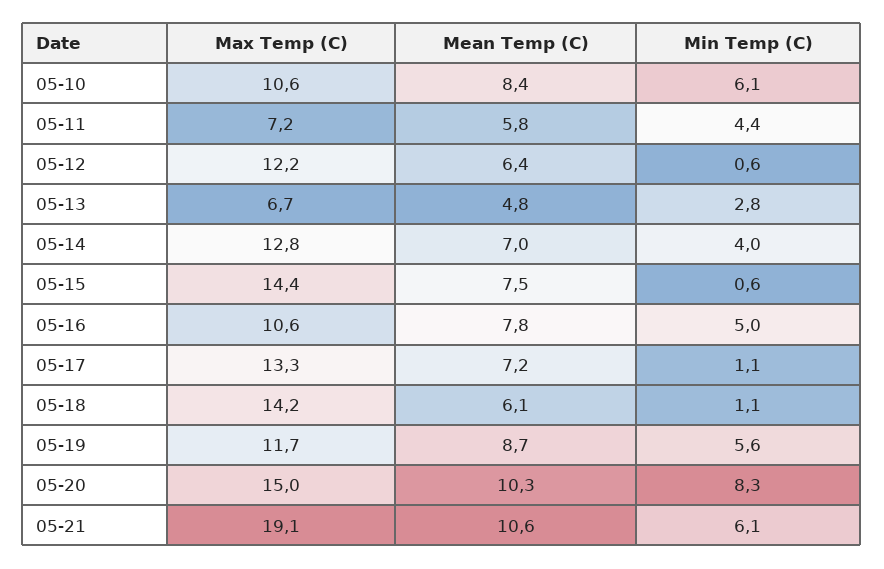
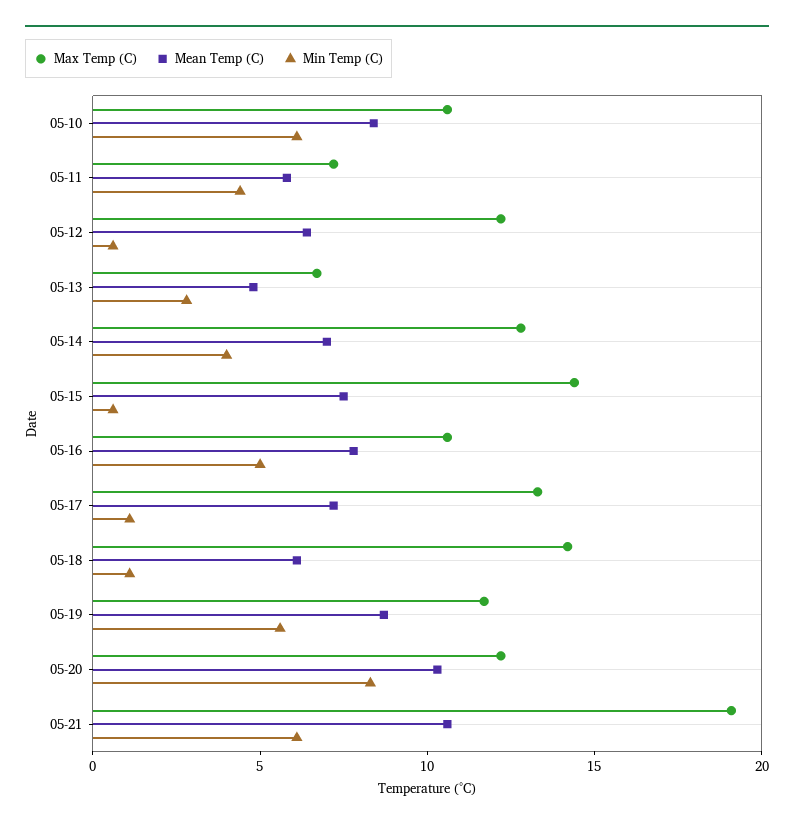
Max Temp (C), 05-20: 15 -> 12

